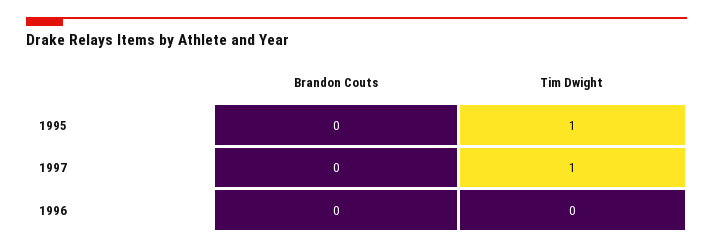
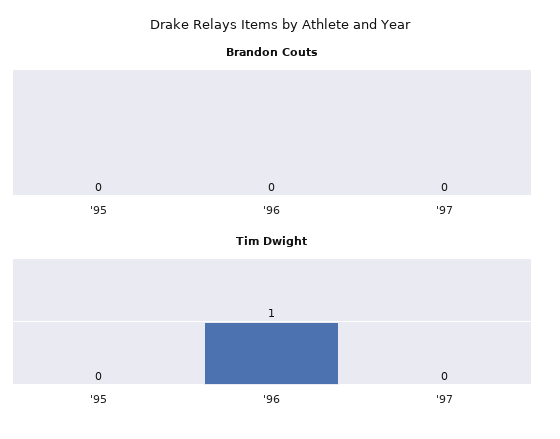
Tim Dwight, 1995: 1 -> 0
Tim Dwight, 1997: 1 -> 0
Tim Dwight, 1996: 0 -> 1

